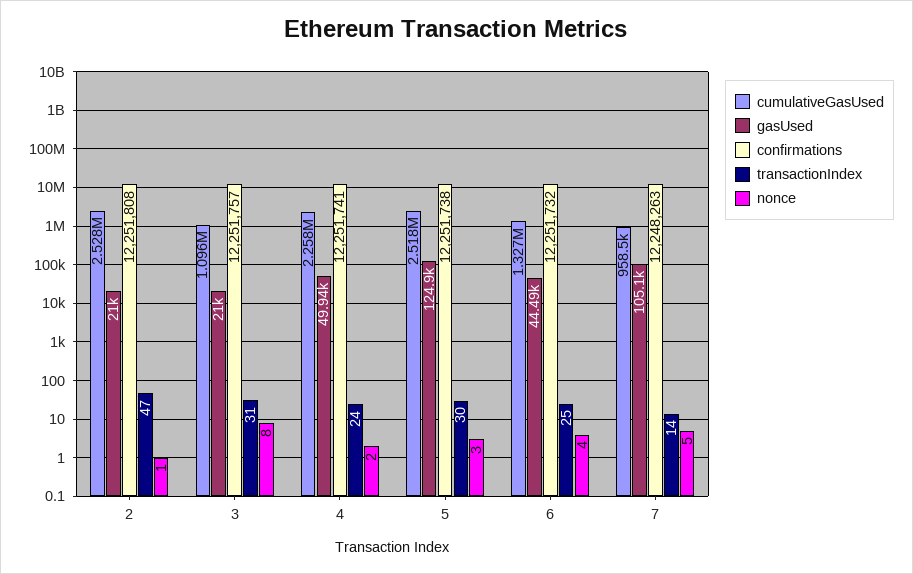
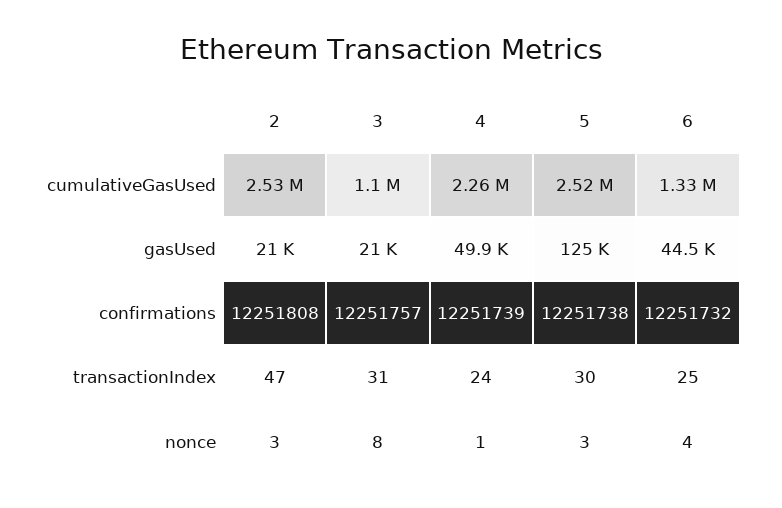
nonce, 2: 1 -> 3
confirmations, 4: 12251741 -> 12251739
nonce, 4: 2 -> 1
cumulativeGasUsed, 7: 958500 -> none
gasUsed, 7: 105100 -> none
confirmations, 7: 12248263 -> none
transactionIndex, 7: 14 -> none
nonce, 7: 5 -> none

